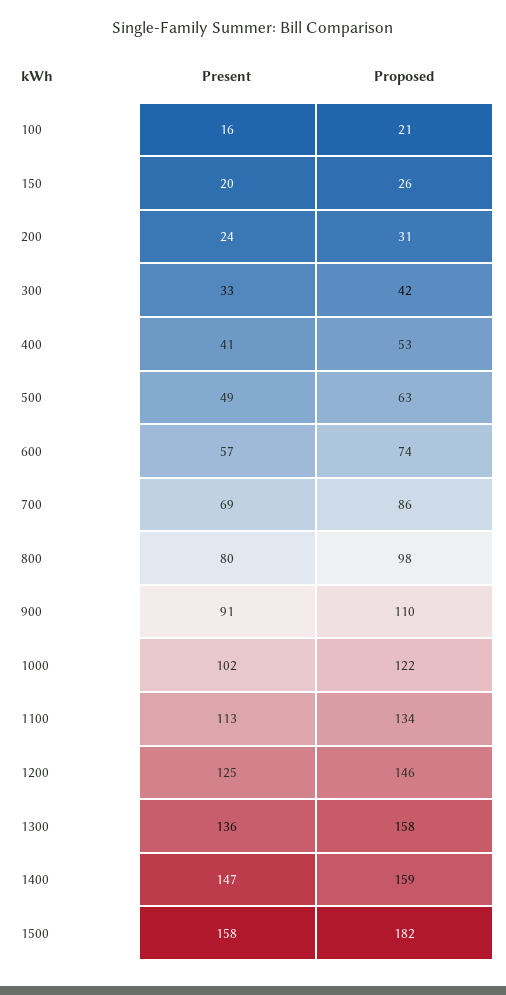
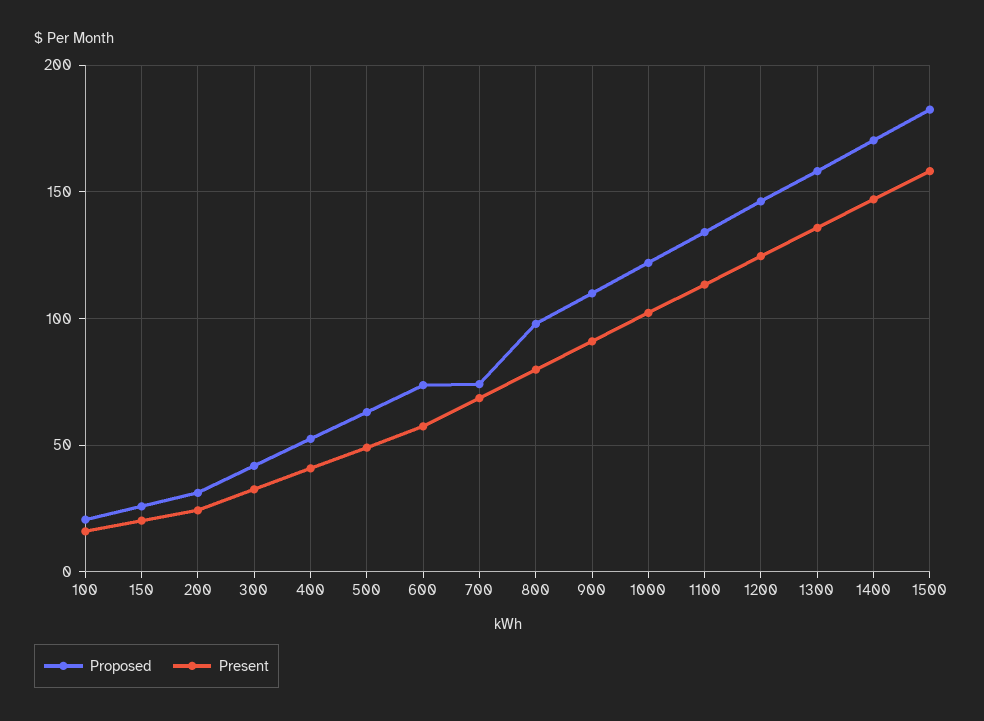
Proposed, 700: 86 -> 75
Proposed, 1400: 159 -> 170

